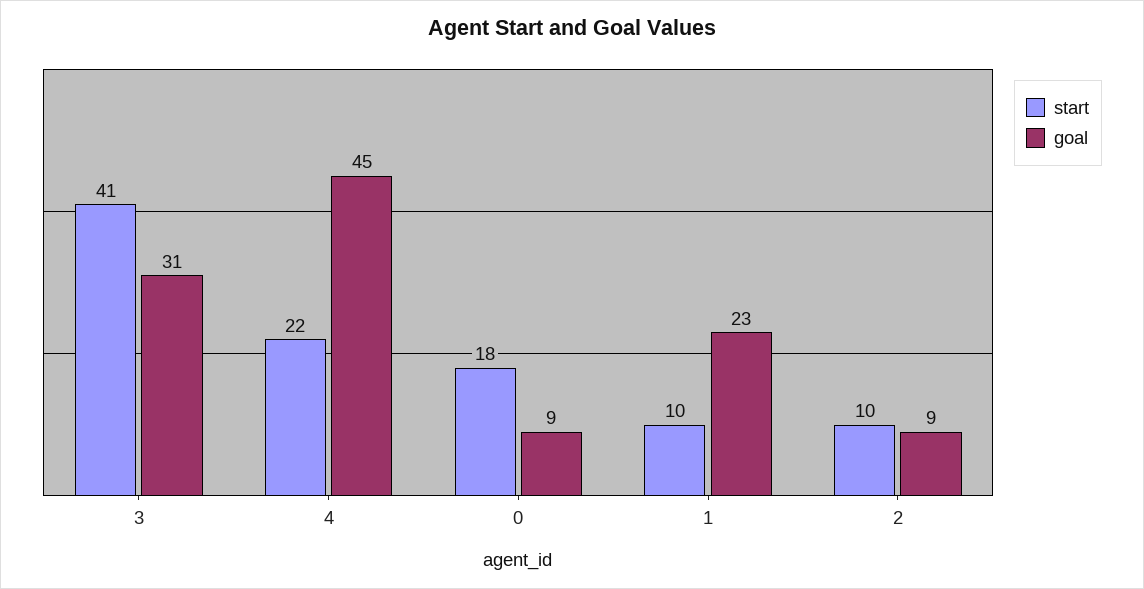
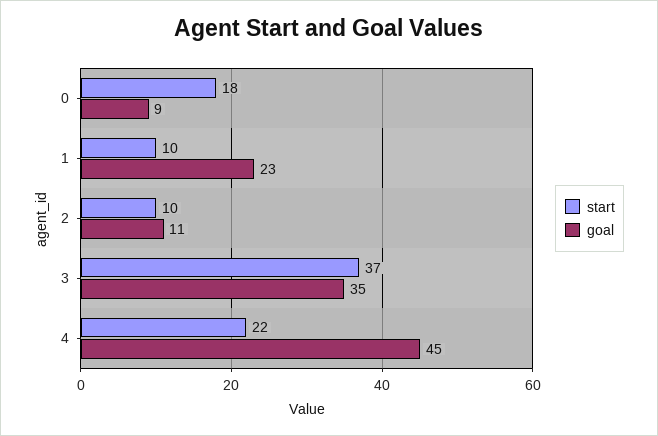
start, 3: 41 -> 37
goal, 3: 31 -> 35
goal, 2: 9 -> 11

